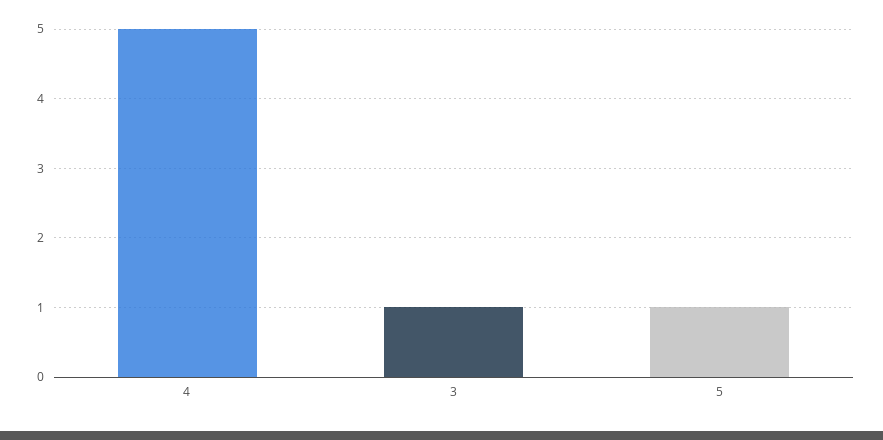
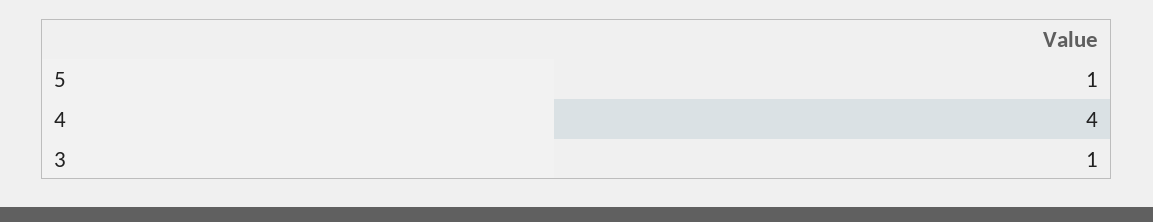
4: 5 -> 4

